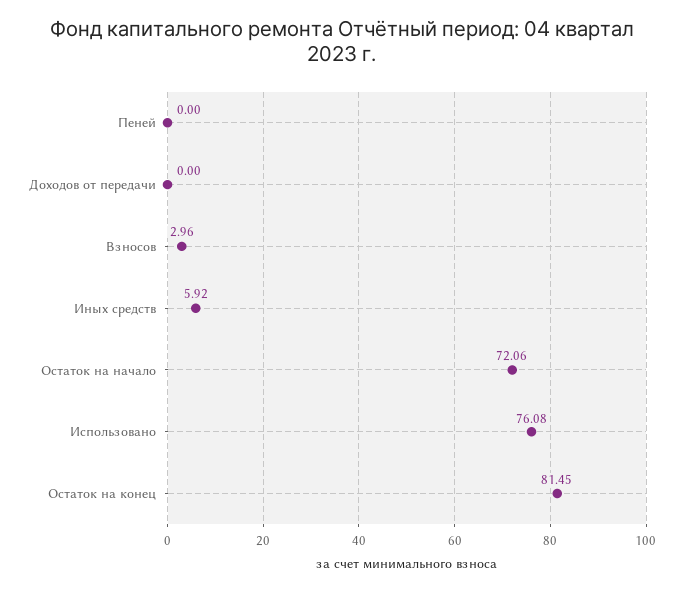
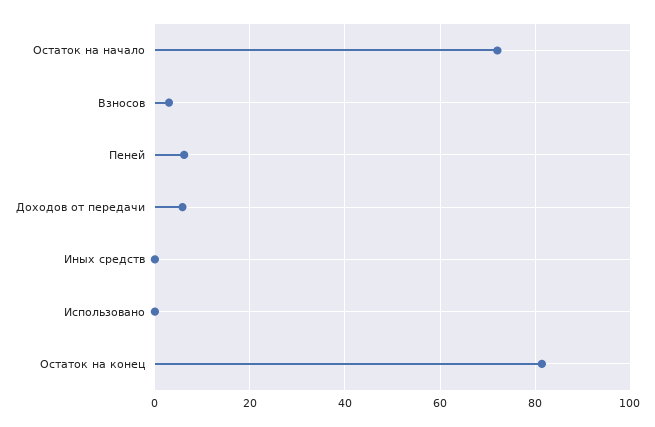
Пеней: 0 -> 6
Доходов от передачи: 0 -> 6
Иных средств: 5.92 -> 0
Использовано: 76.08 -> 0

